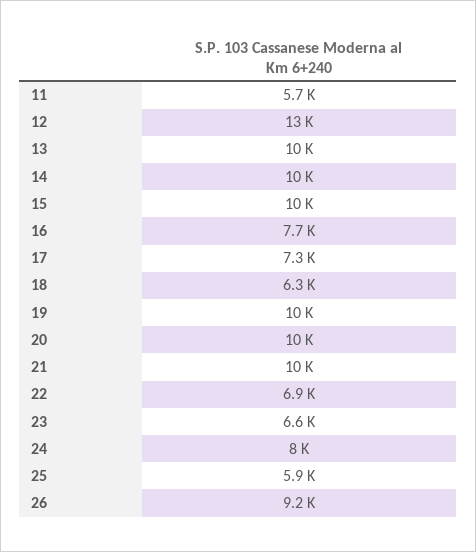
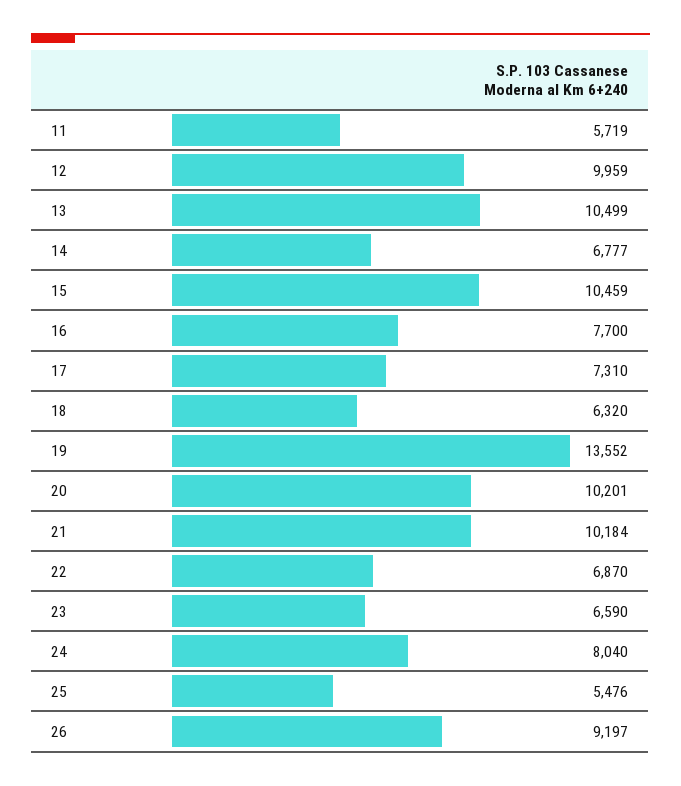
12: 13000 -> 9959
14: 10000 -> 6777
19: 10000 -> 13552
25: 5900 -> 5476

